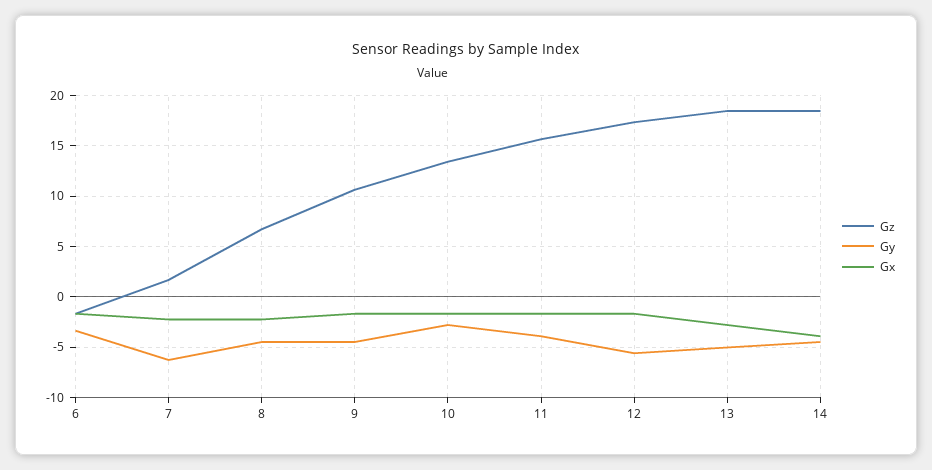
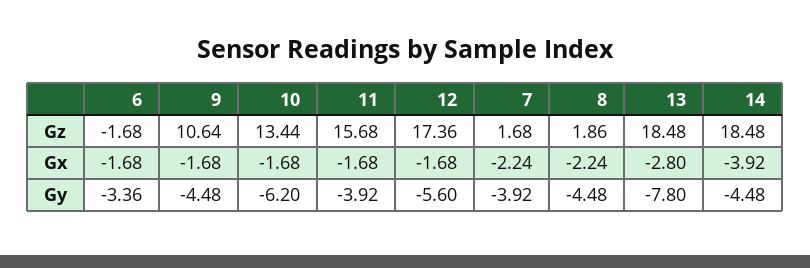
Gy, 7: -6 -> -3.92
Gz, 8: 7 -> 1.86
Gy, 10: -3 -> -6.2
Gy, 13: -5 -> -7.8

